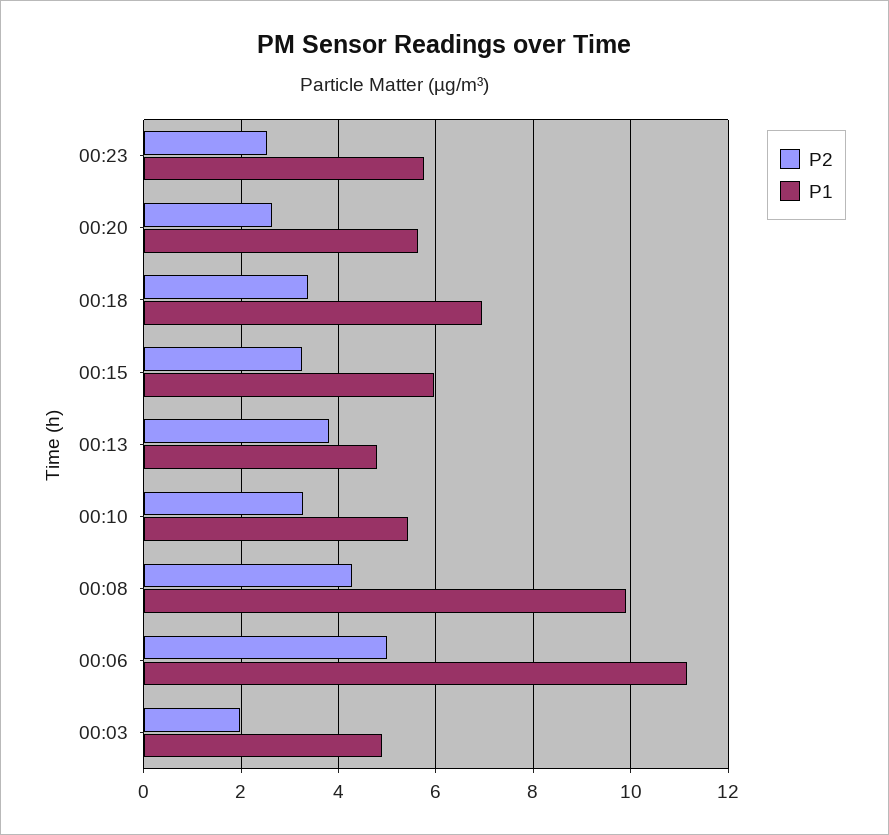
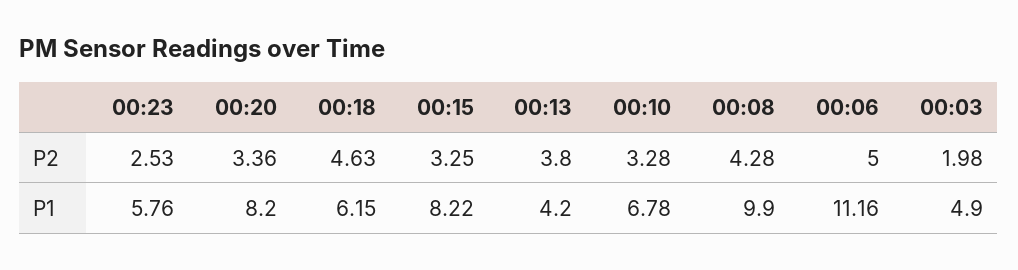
P2, 00:20: 2.6 -> 3.36
P1, 00:20: 5.6 -> 8.2
P2, 00:18: 3.4 -> 4.63
P1, 00:18: 7 -> 6.15
P1, 00:15: 6 -> 8.22
P1, 00:13: 4.8 -> 4.2
P1, 00:10: 5.4 -> 6.78

